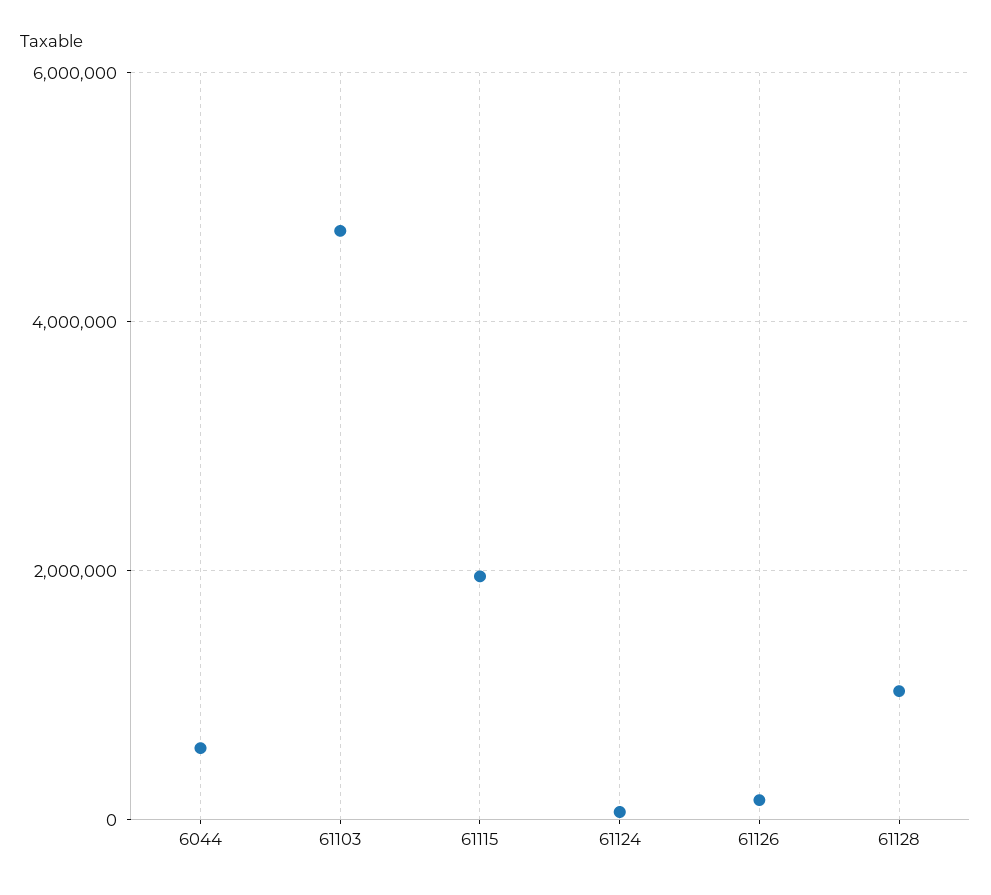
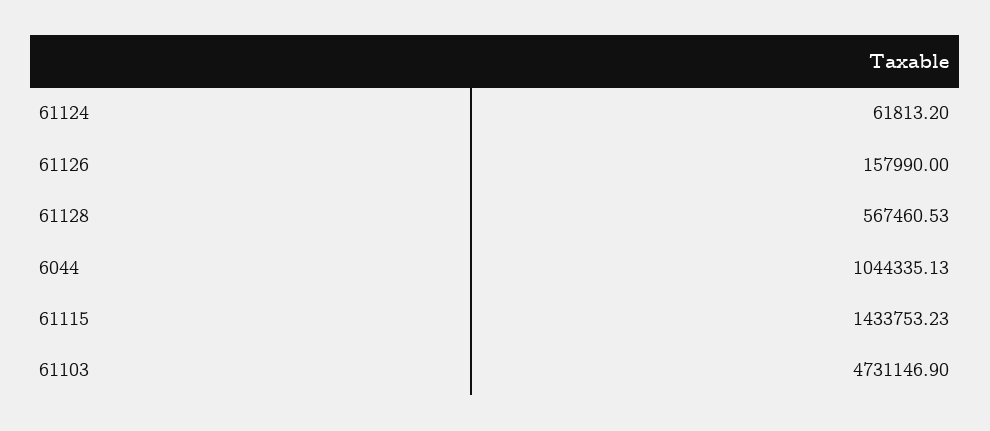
6044: 600000 -> 1044335.13
61115: 2000000 -> 1433753.23
61128: 1000000 -> 567460.53

